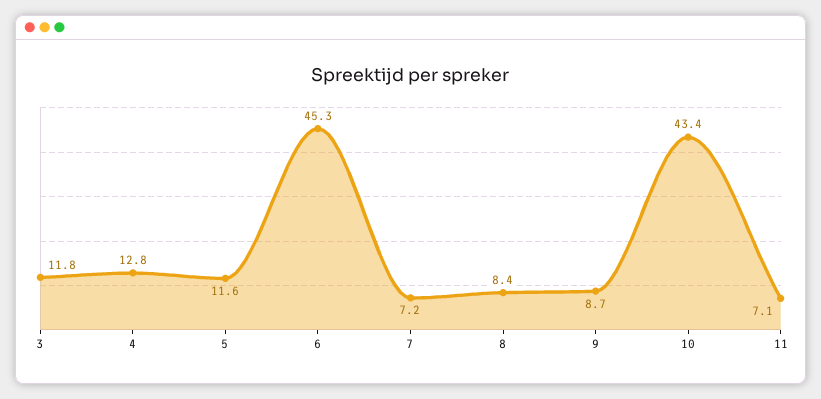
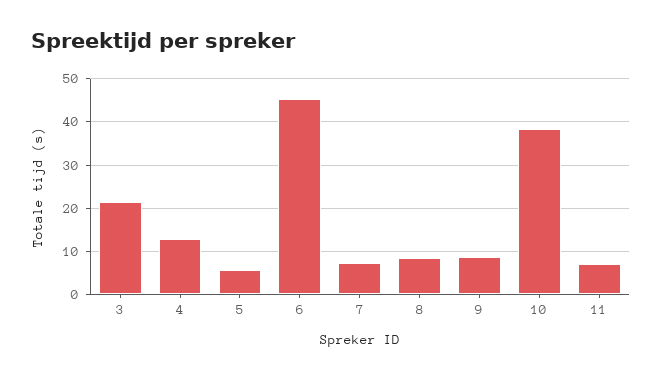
3: 11.8 -> 22
5: 11.6 -> 6
10: 43.4 -> 38

